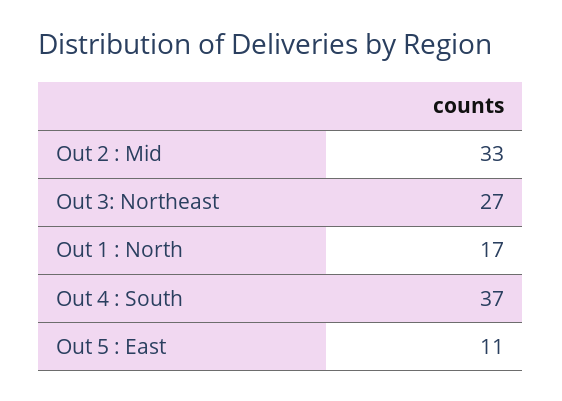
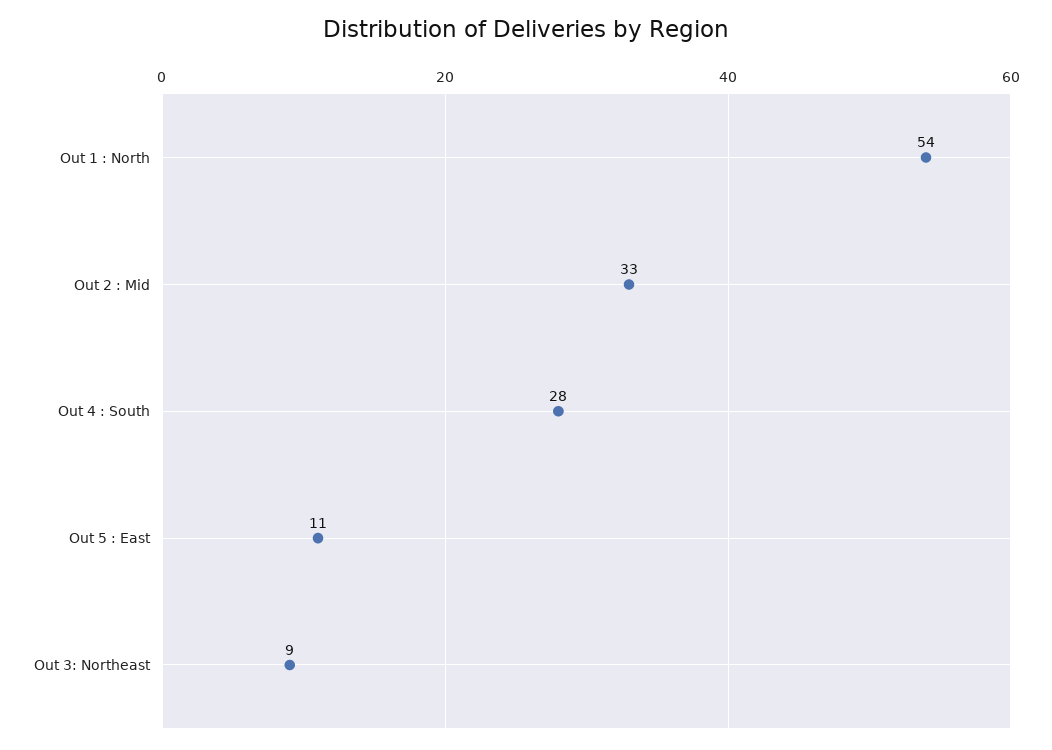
Out 3: Northeast: 27 -> 9
Out 1 : North: 17 -> 54
Out 4 : South: 37 -> 28

